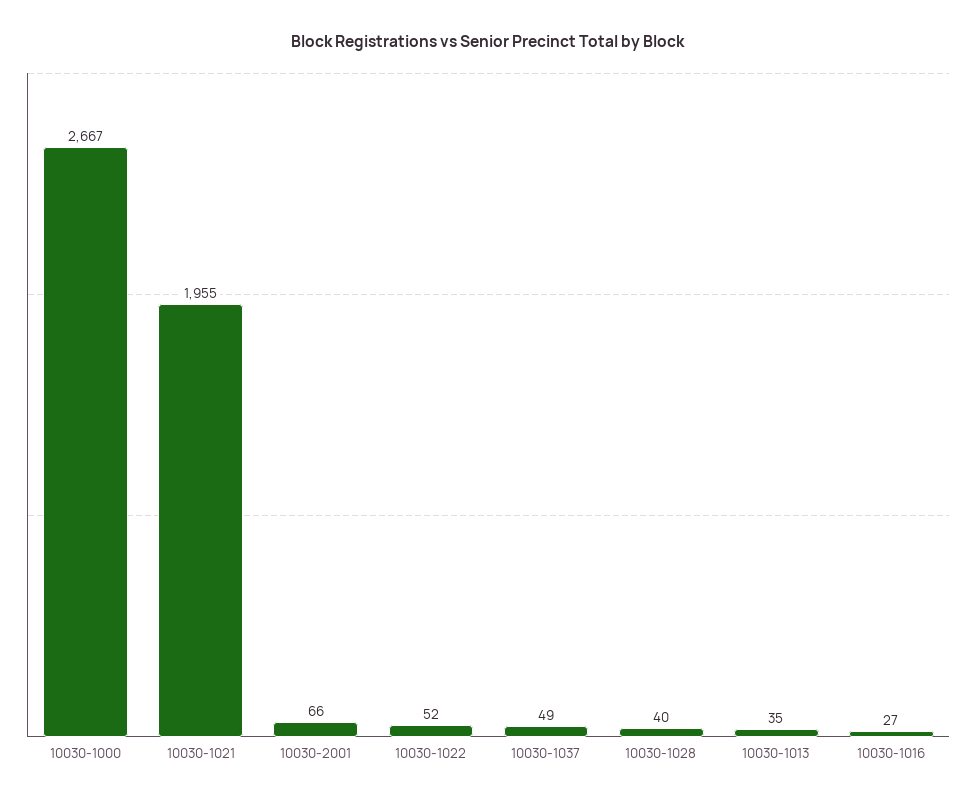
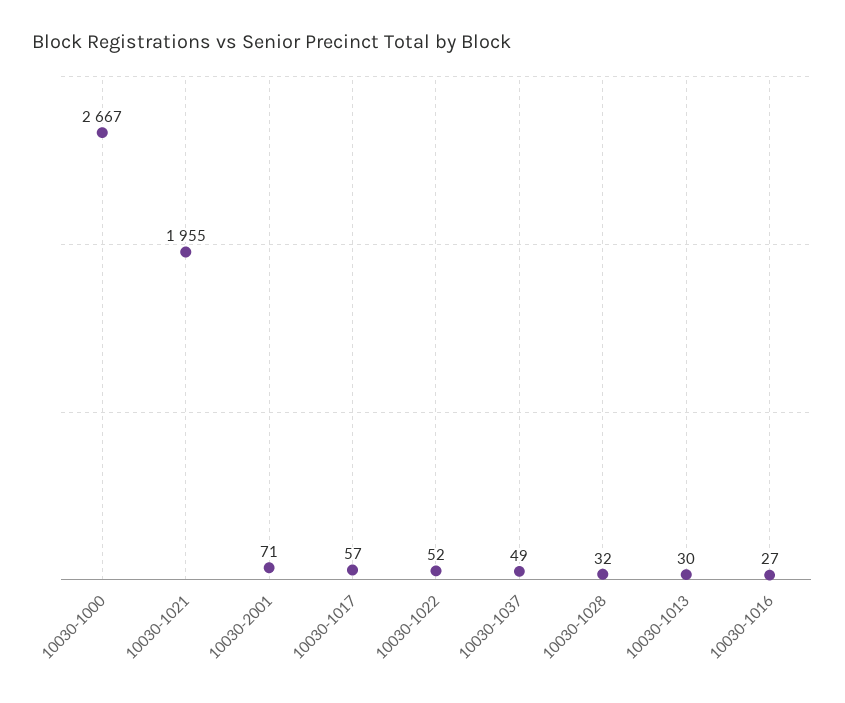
10030-2001: 66 -> 71
10030-1028: 40 -> 32
10030-1013: 35 -> 30
10030-1017: none -> 57

